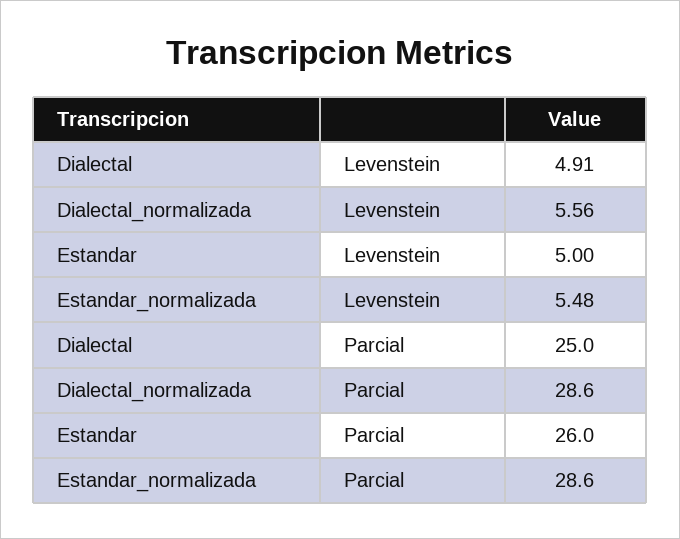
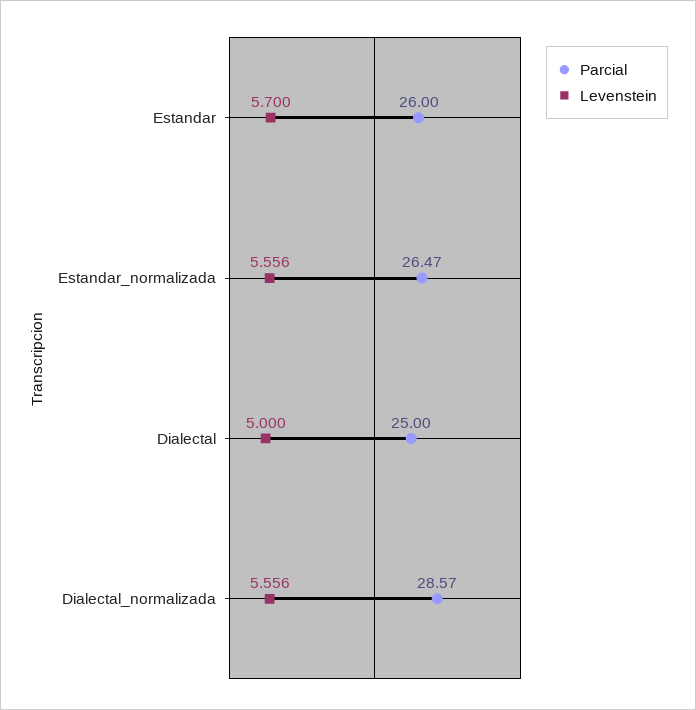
Levenstein, Dialectal: 4.91 -> 5
Levenstein, Estandar: 5 -> 5.7
Levenstein, Estandar_normalizada: 5.48 -> 5.556
Parcial, Estandar_normalizada: 28.6 -> 26.47

